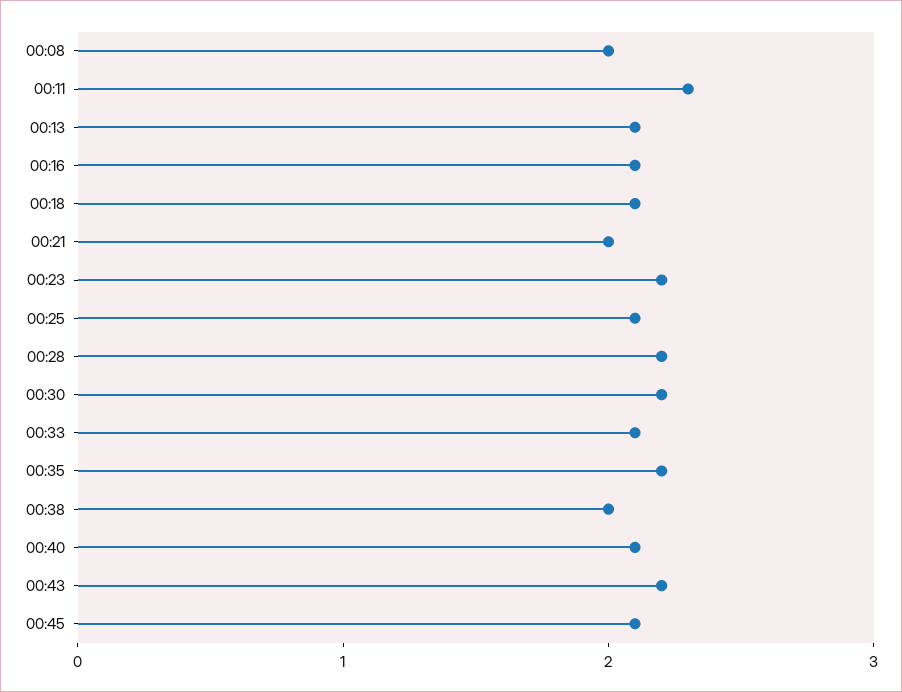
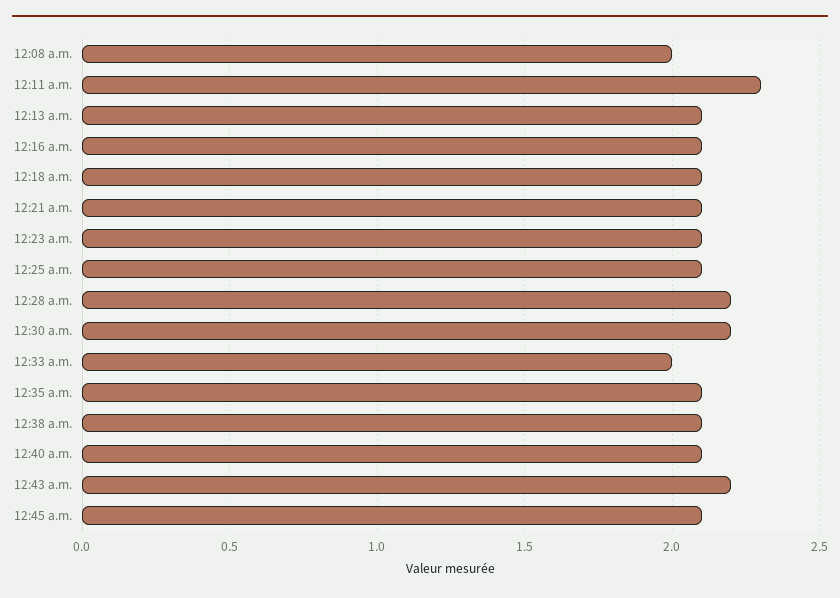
00:21: 2 -> 2.1
00:23: 2.2 -> 2.1
00:33: 2.1 -> 2
00:35: 2.2 -> 2.1
00:38: 2 -> 2.1

